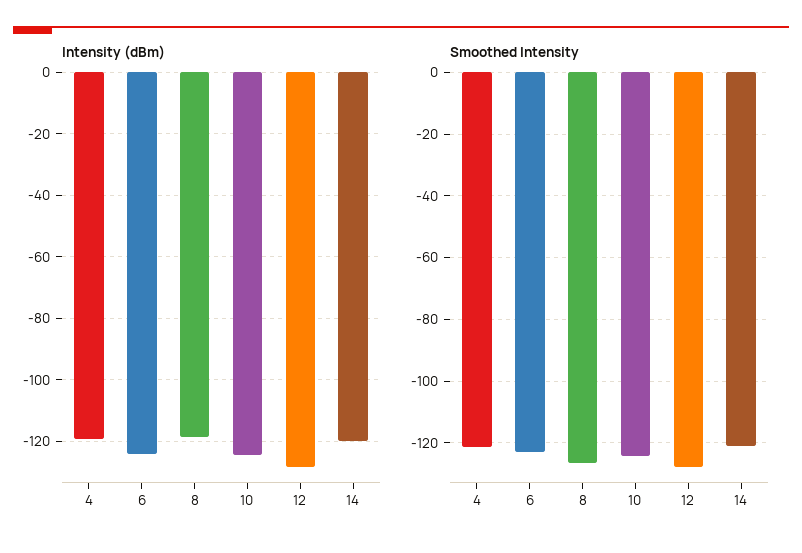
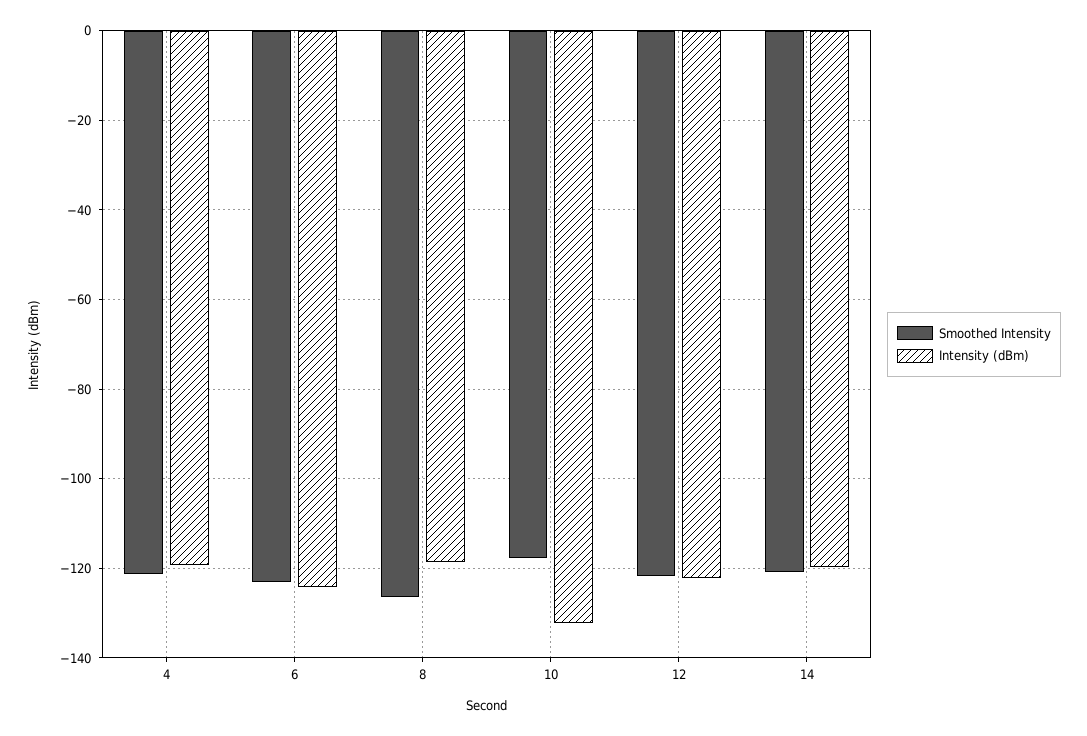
Intensity (dBm), 10: -124 -> -132
Intensity (dBm), 12: -128 -> -122
Smoothed Intensity, 10: -124 -> -118
Smoothed Intensity, 12: -128 -> -122

